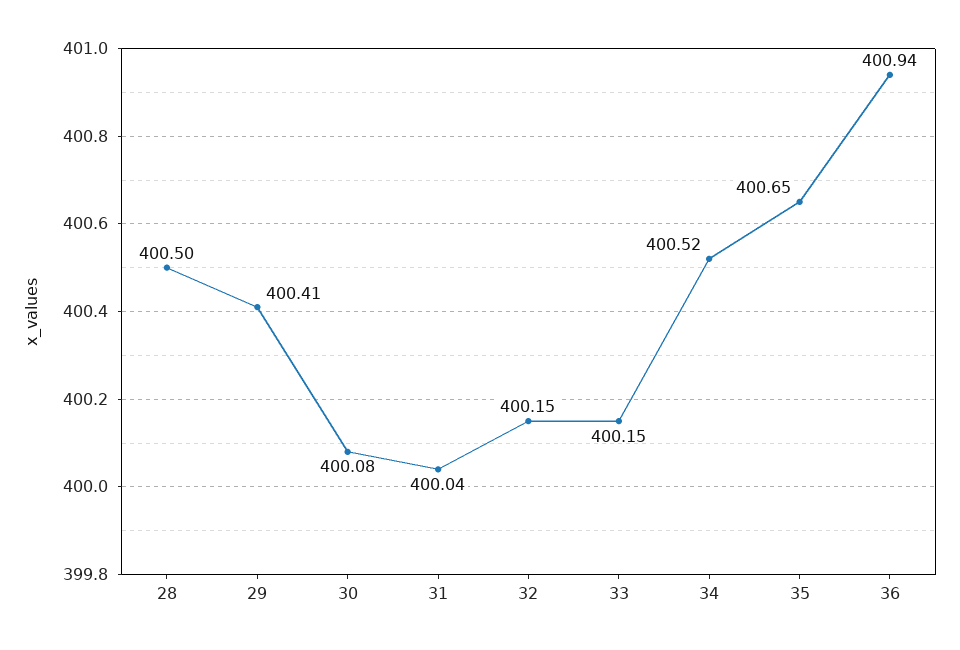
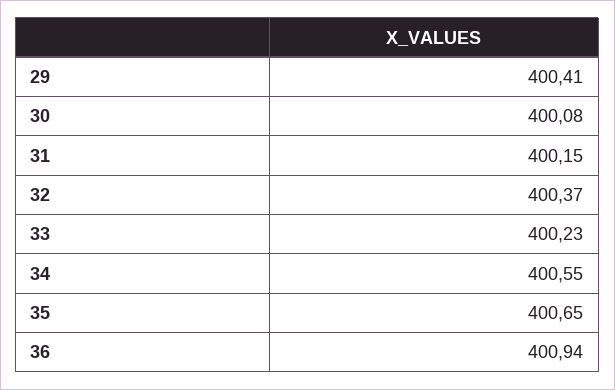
28: 400.5 -> none
31: 400.04 -> 400.15
32: 400.15 -> 400.37
33: 400.15 -> 400.23
34: 400.52 -> 400.55

